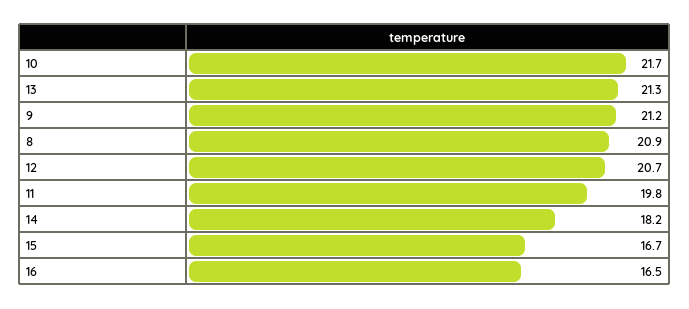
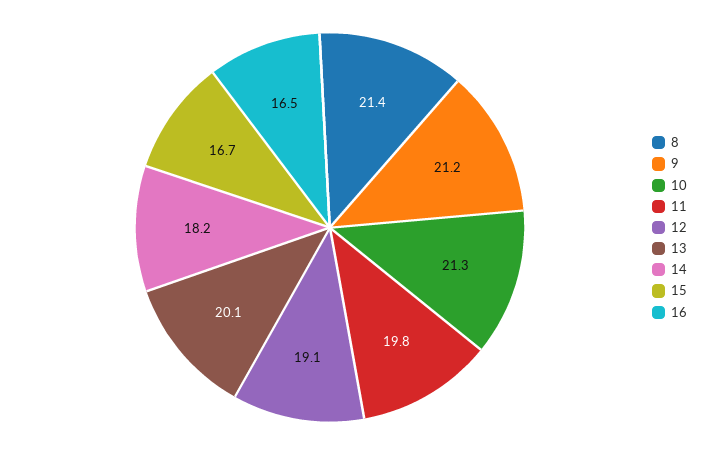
10: 21.7 -> 21.3
13: 21.3 -> 20.1
8: 20.9 -> 21.4
12: 20.7 -> 19.1

